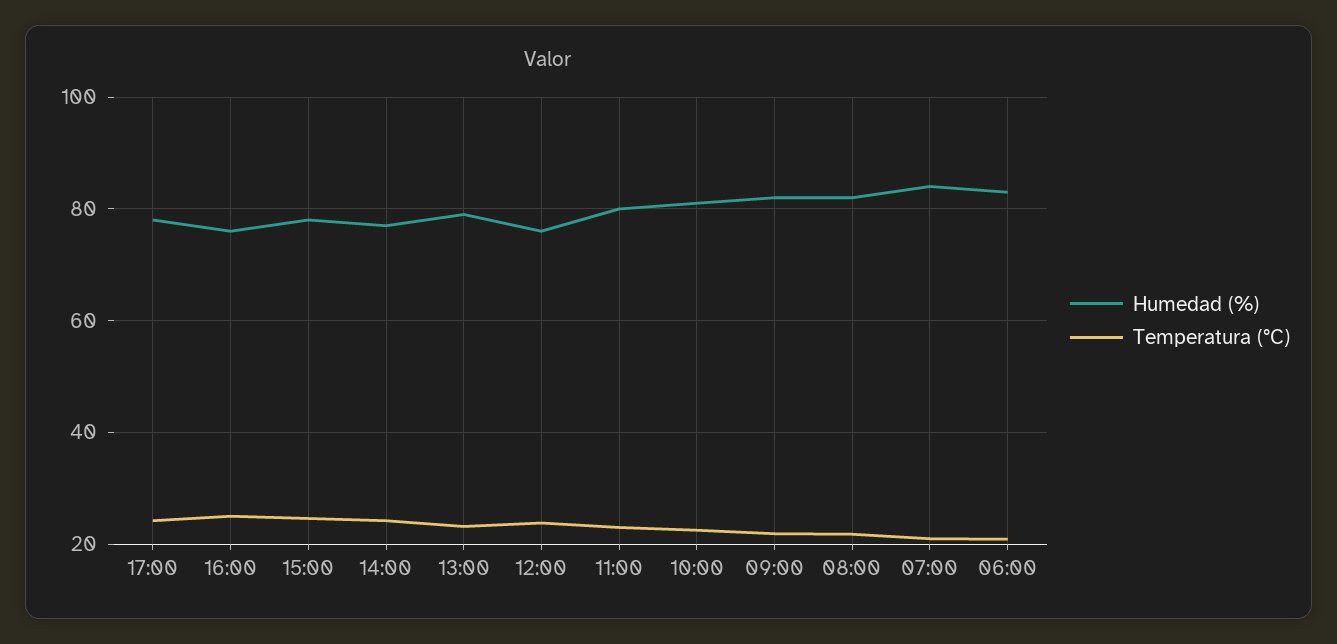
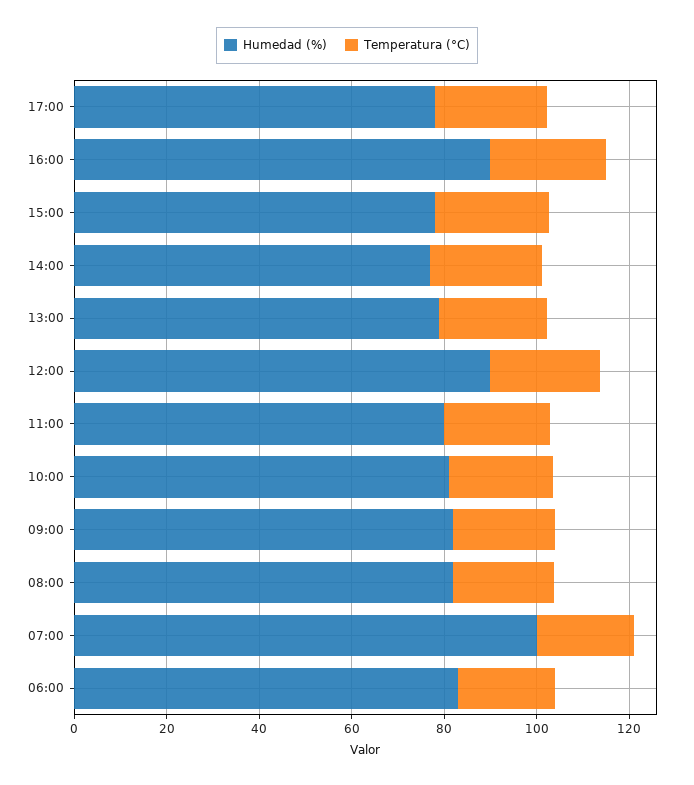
Humedad (%), 16:00: 76 -> 90
Humedad (%), 12:00: 76 -> 90
Humedad (%), 07:00: 84 -> 100

